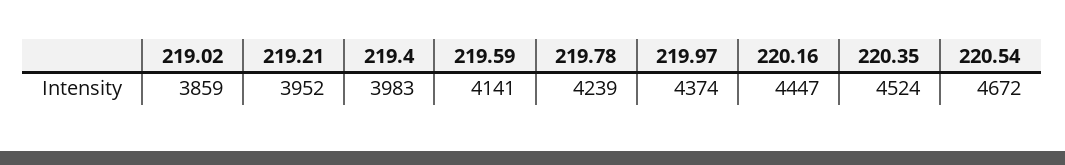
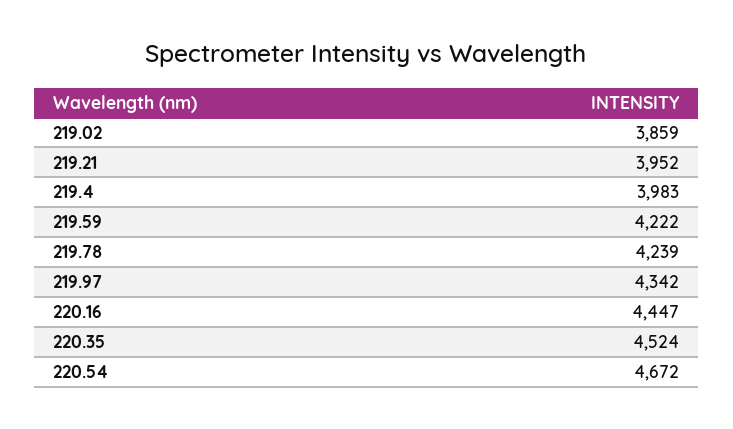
219.59: 4141 -> 4222
219.97: 4374 -> 4342

